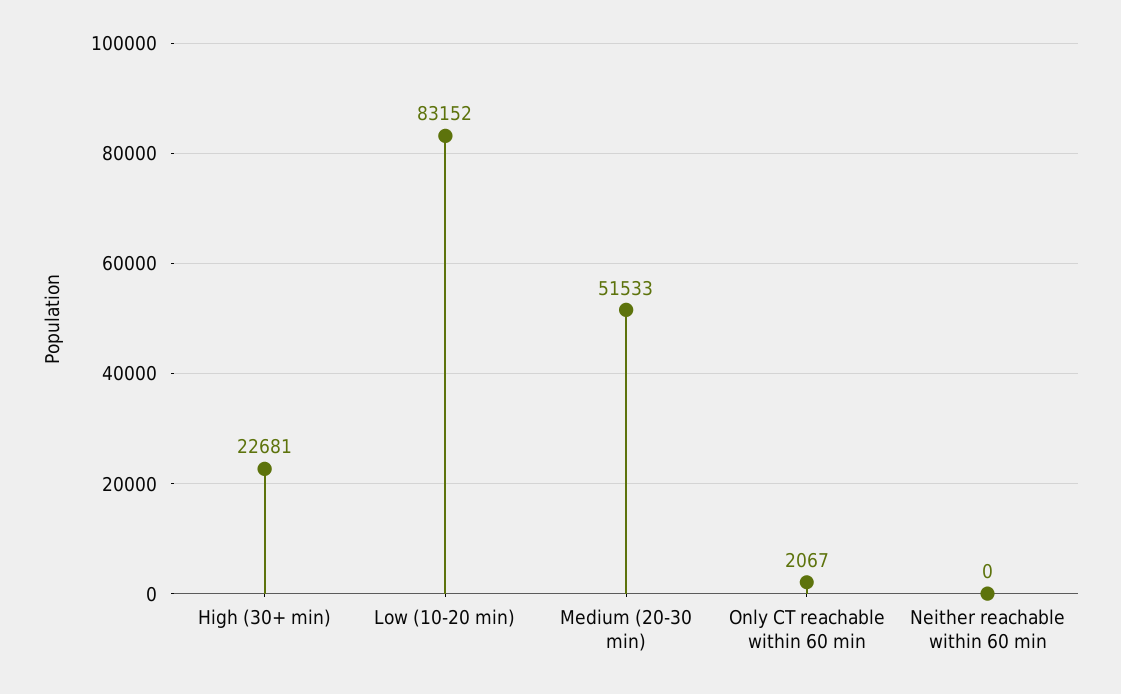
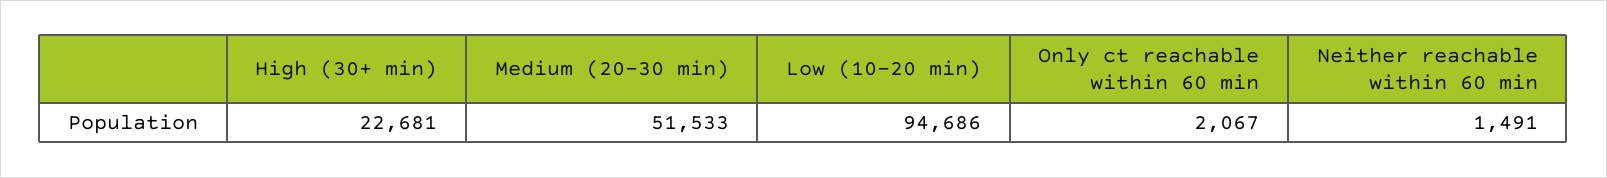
Low (10-20 min): 83152 -> 94686
Neither reachable within 60 min: 0 -> 1491

